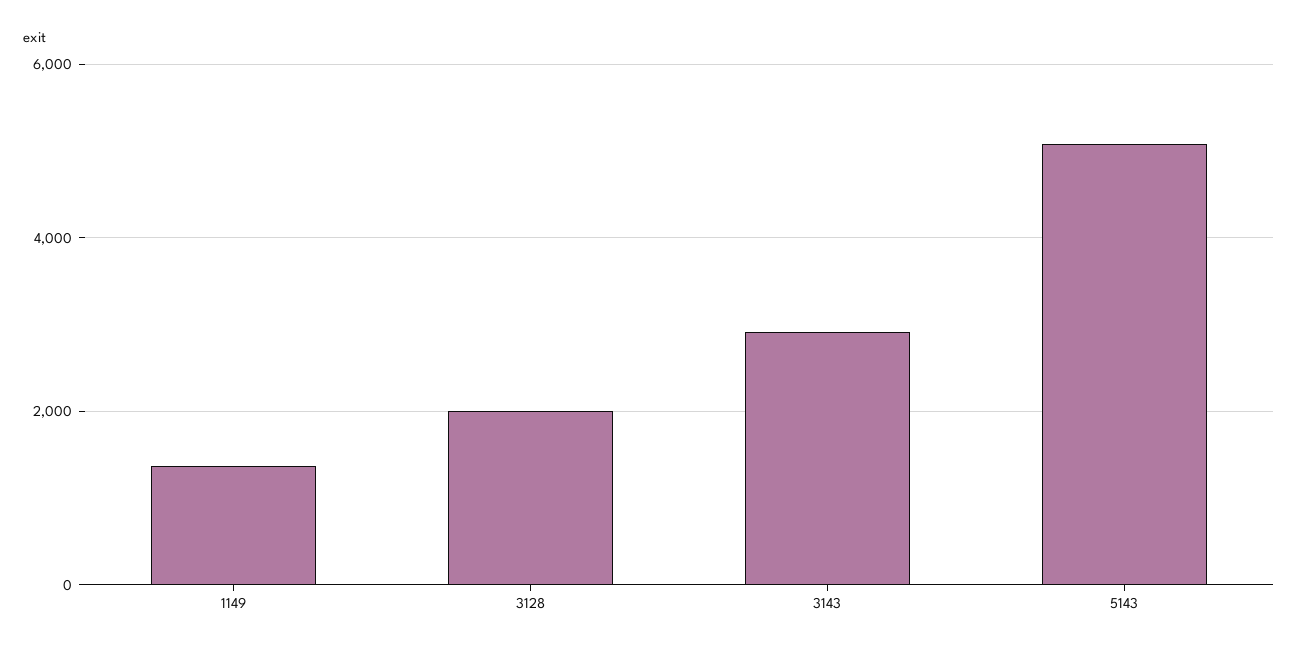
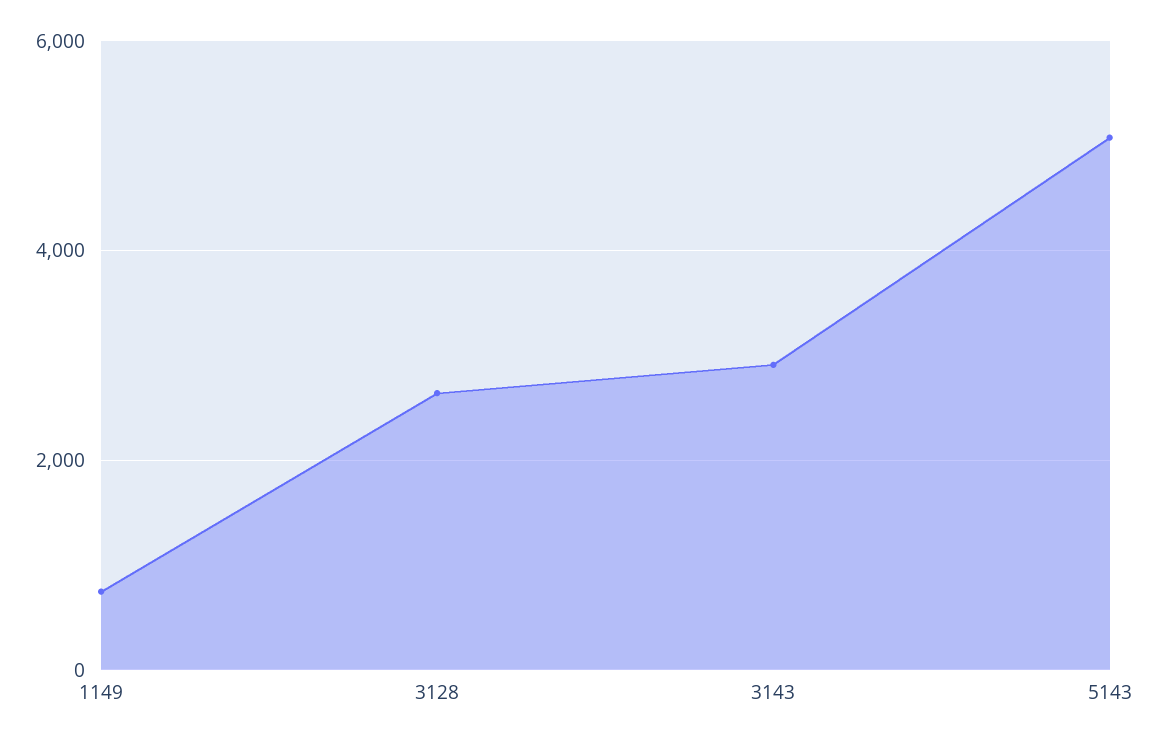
1149: 1400 -> 800
3128: 2000 -> 2600

